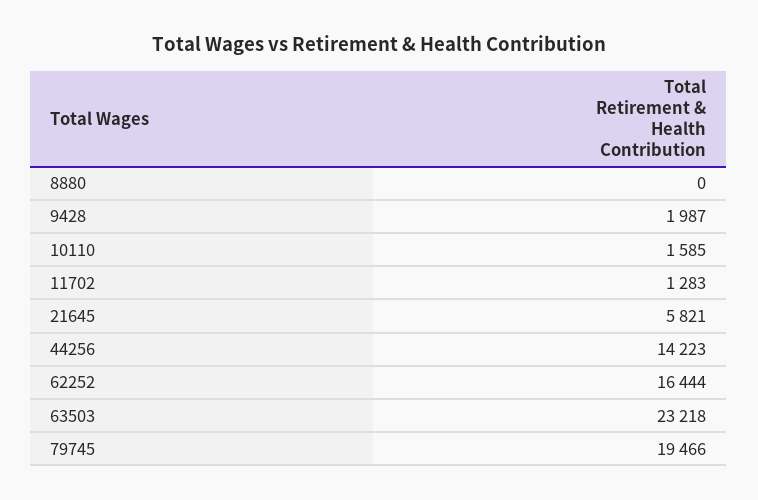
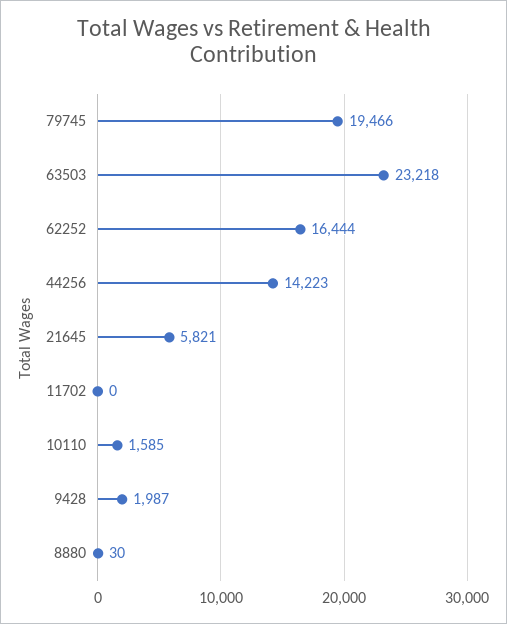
8880: 0 -> 30
11702: 1283 -> 0

